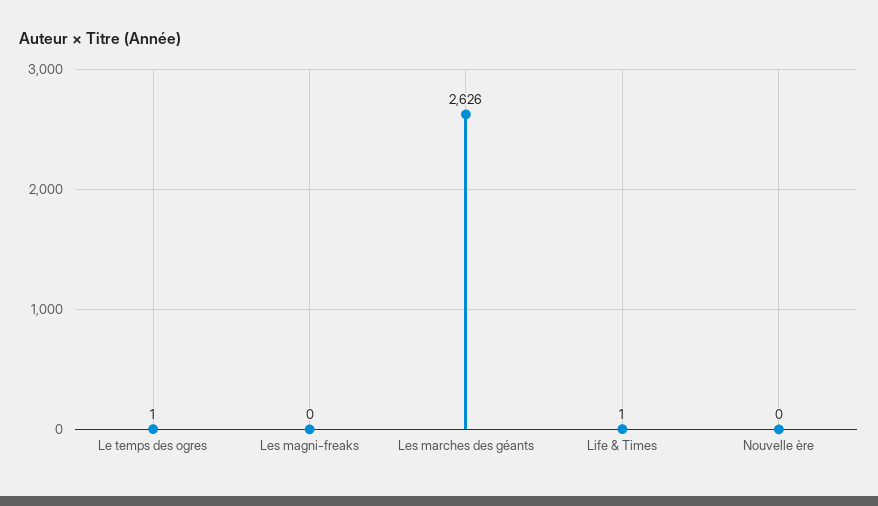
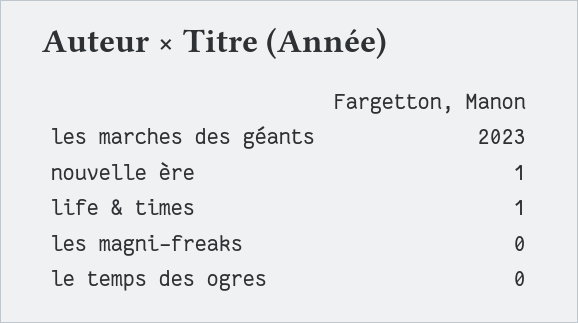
Le temps des ogres: 1 -> 0
Les marches des géants: 2626 -> 2023
Nouvelle ère: 0 -> 1

